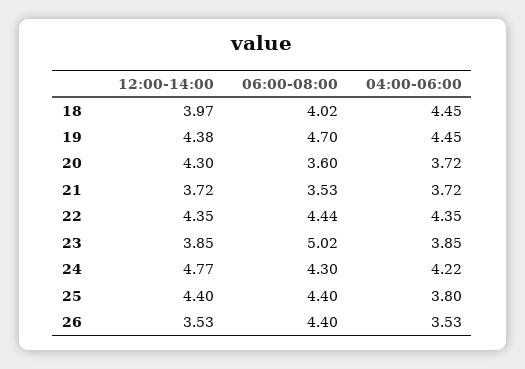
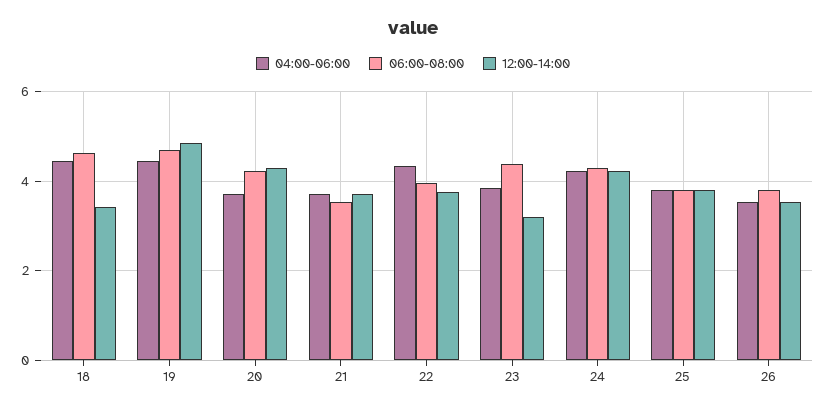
12:00-14:00, 18: 3.97 -> 3.4
06:00-08:00, 18: 4.02 -> 4.6
12:00-14:00, 19: 4.38 -> 4.8
06:00-08:00, 20: 3.6 -> 4.2
12:00-14:00, 22: 4.35 -> 3.8
06:00-08:00, 22: 4.44 -> 4
12:00-14:00, 23: 3.85 -> 3.2
06:00-08:00, 23: 5.02 -> 4.4
12:00-14:00, 24: 4.77 -> 4.2
12:00-14:00, 25: 4.4 -> 3.8
06:00-08:00, 25: 4.4 -> 3.8
06:00-08:00, 26: 4.4 -> 3.8

